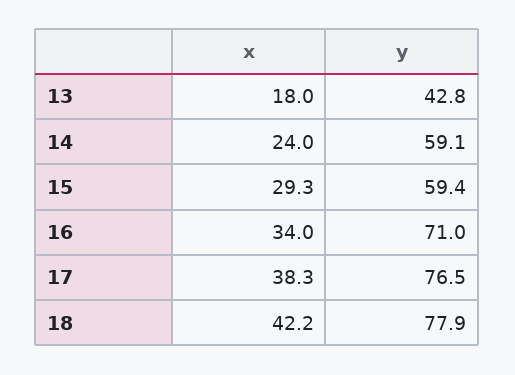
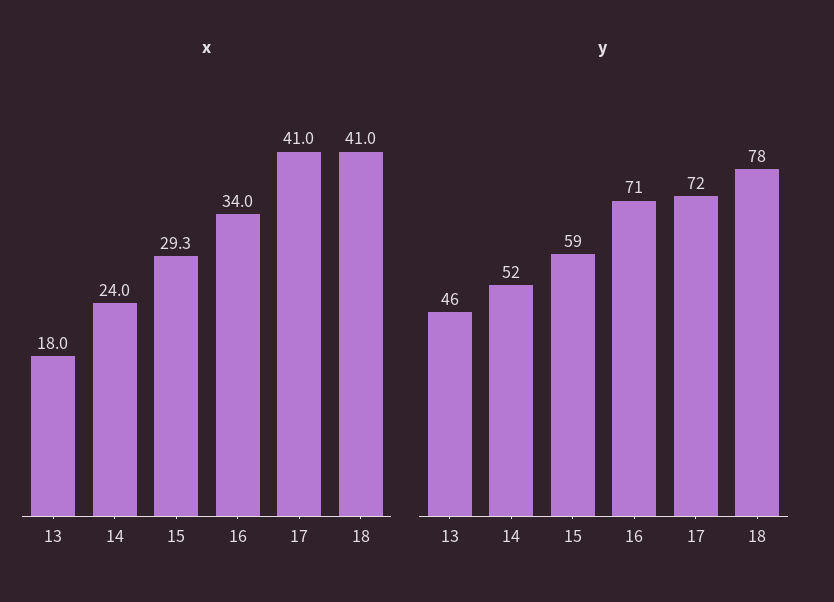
y, 13: 42.8 -> 46
y, 14: 59.1 -> 52
x, 17: 38.3 -> 41
y, 17: 76.5 -> 72
x, 18: 42.2 -> 41

